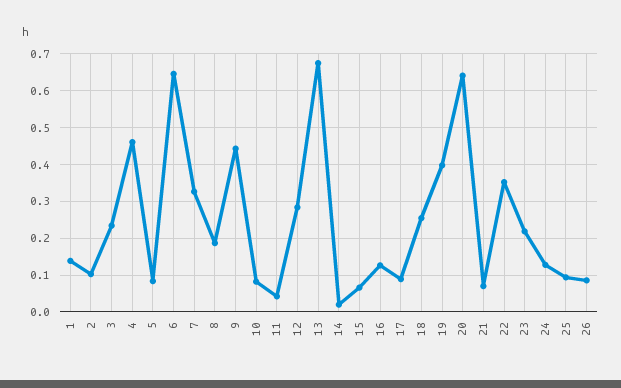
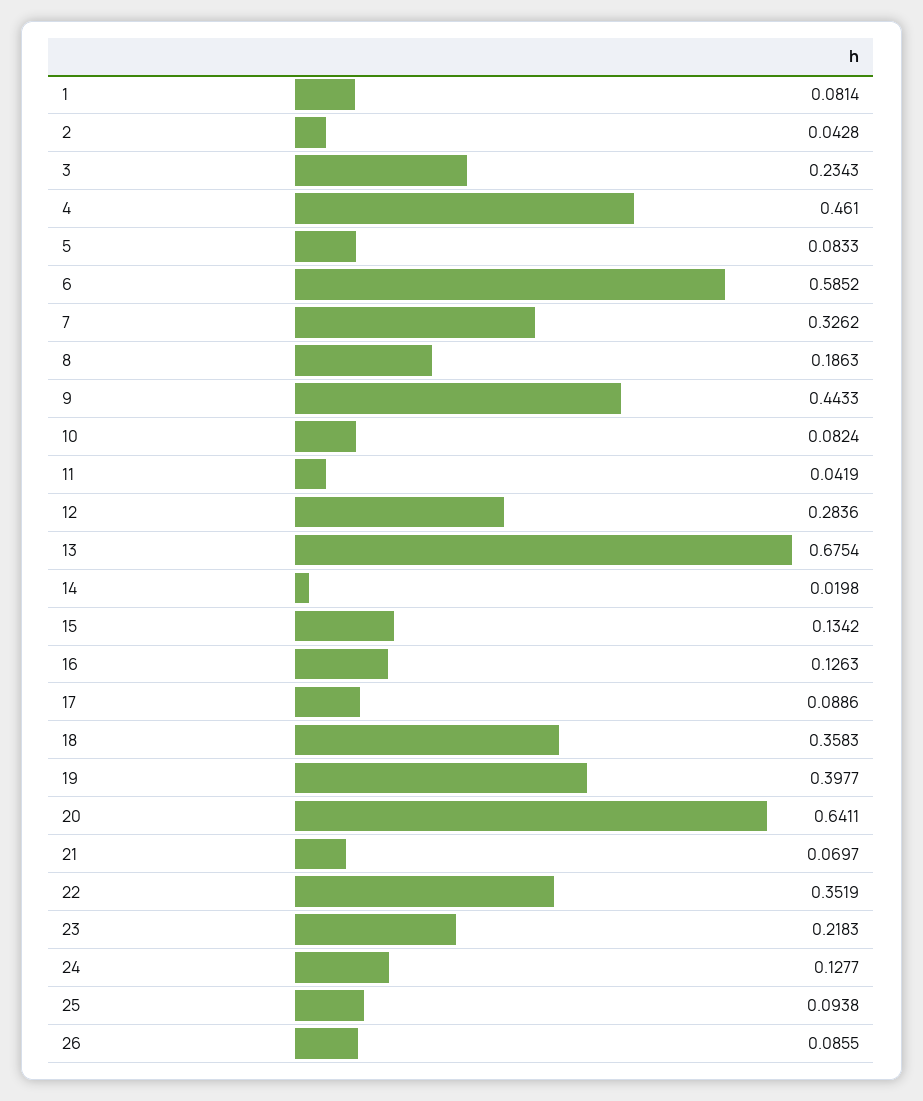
1: 0.14 -> 0.0814
2: 0.1 -> 0.0428
6: 0.64 -> 0.5852
15: 0.06 -> 0.1342
18: 0.26 -> 0.3583

